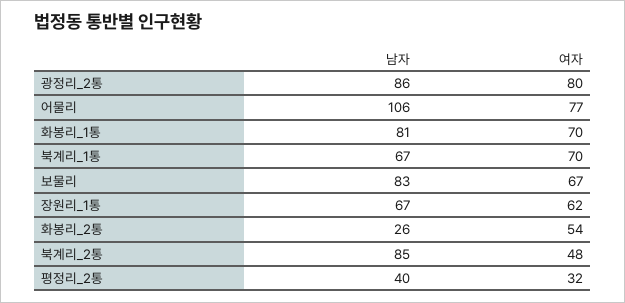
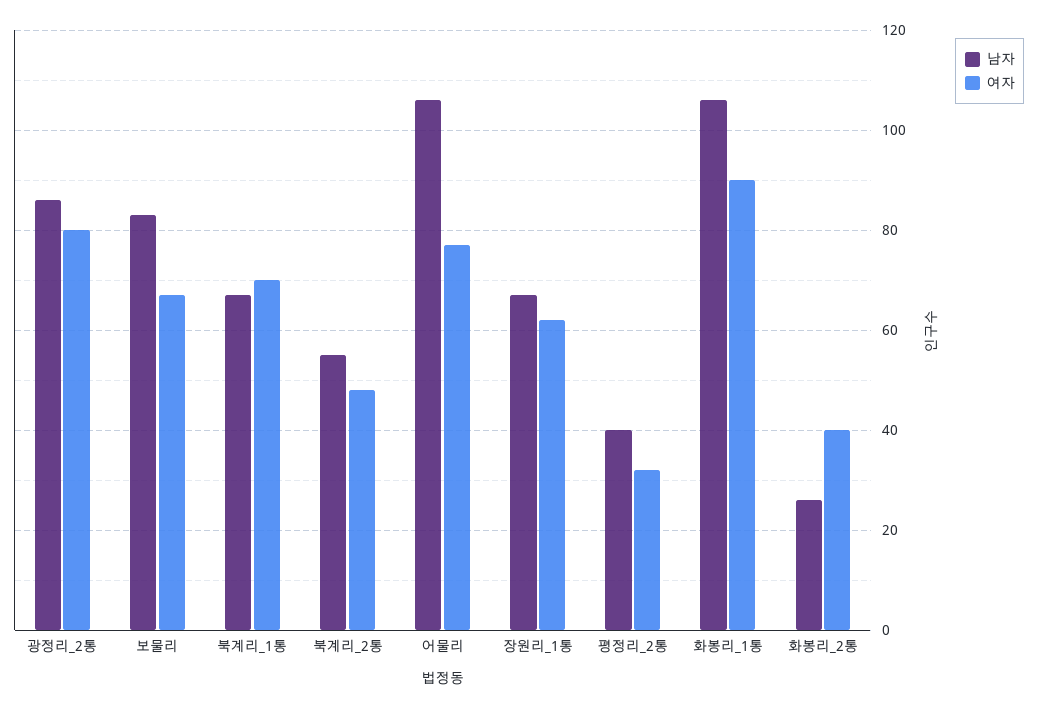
남자, 화봉리_1통: 81 -> 105
여자, 화봉리_1통: 70 -> 90
여자, 화봉리_2통: 54 -> 40
남자, 북계리_2통: 85 -> 55

